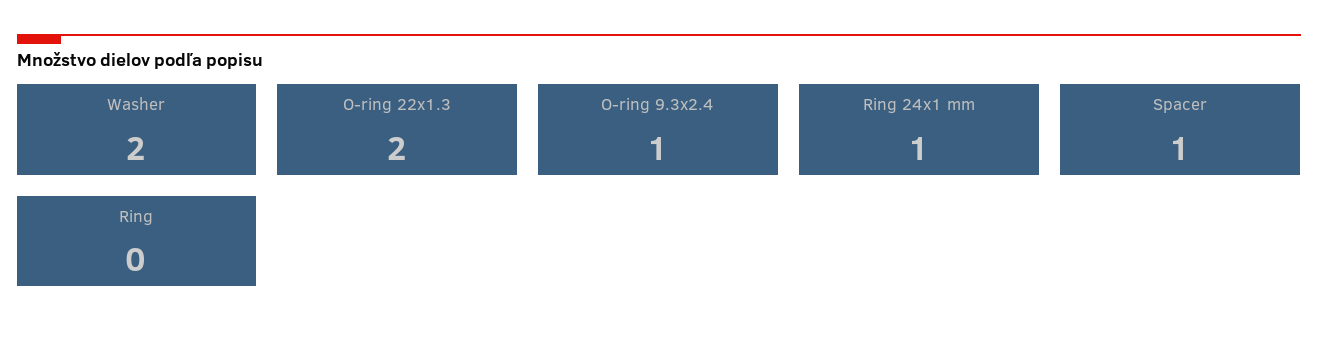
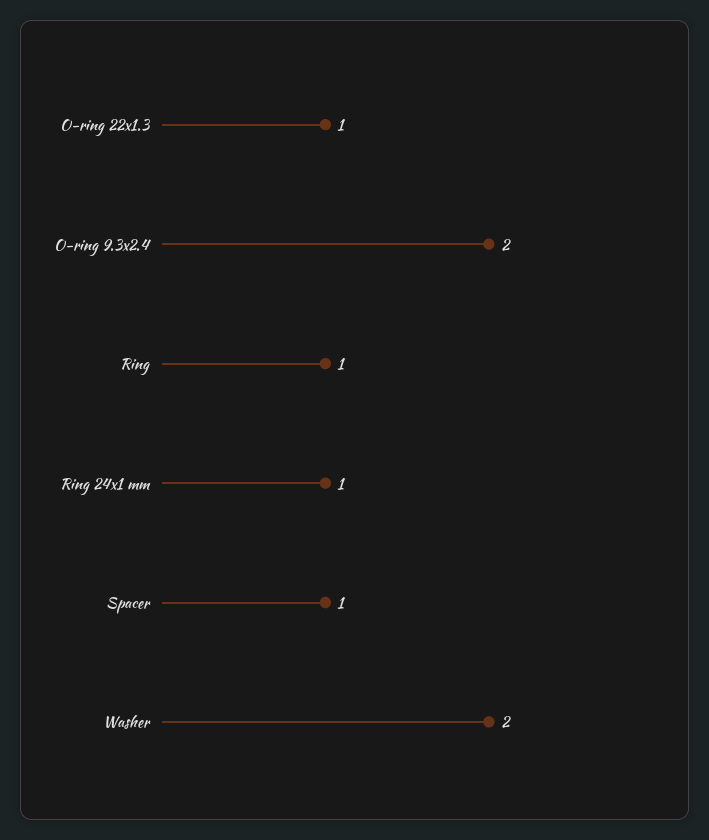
O-ring 22x1.3: 2 -> 1
O-ring 9.3x2.4: 1 -> 2
Ring: 0 -> 1

